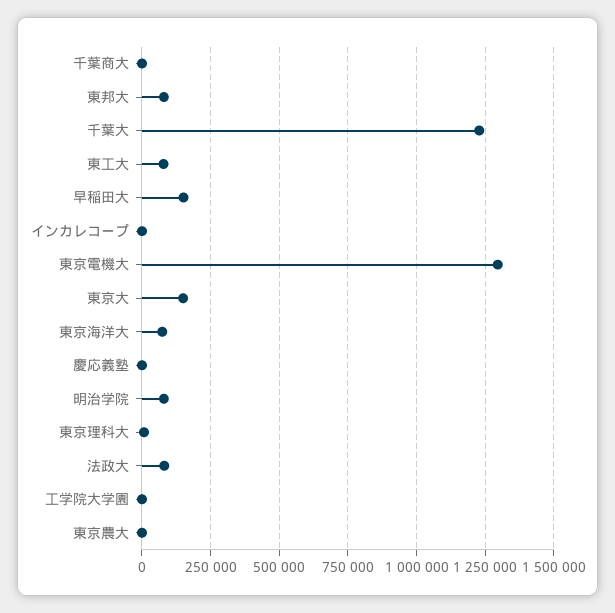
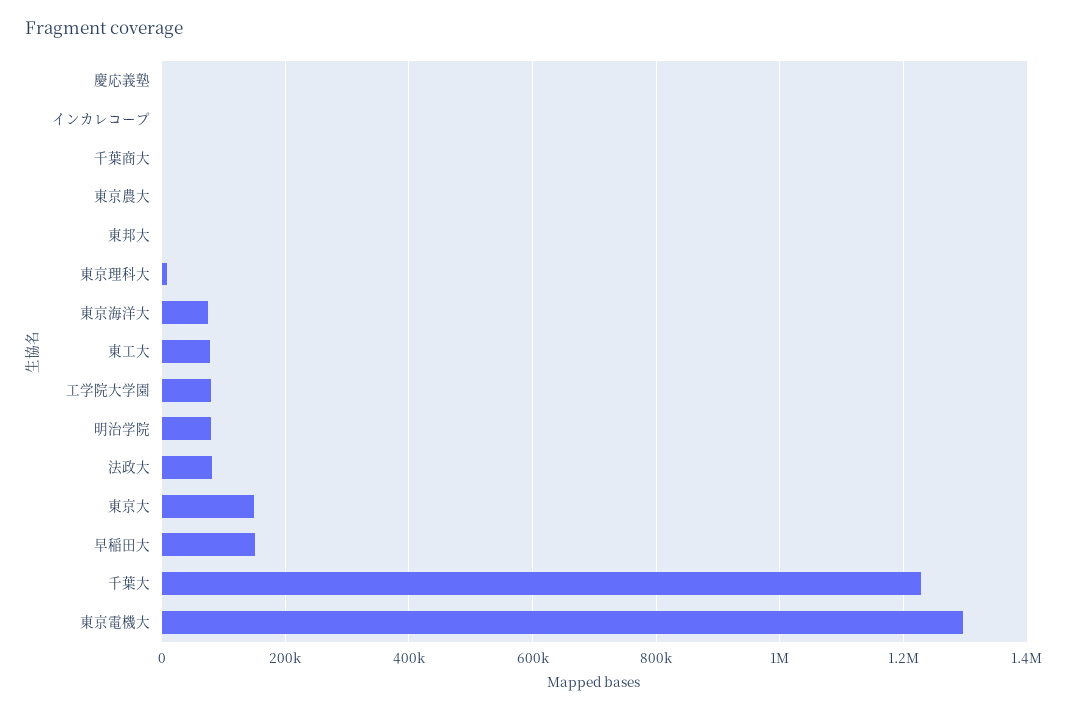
東邦大: 75000 -> 0
工学院大学園: 0 -> 80000

